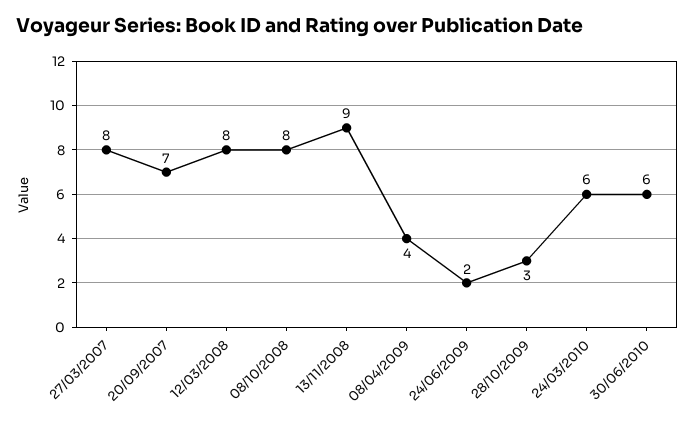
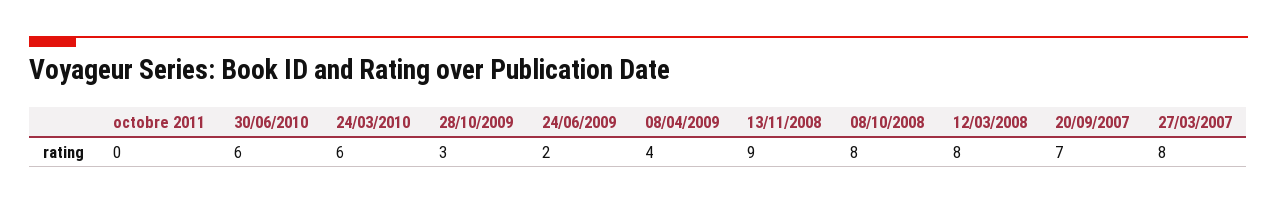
octobre 2011: none -> 0

